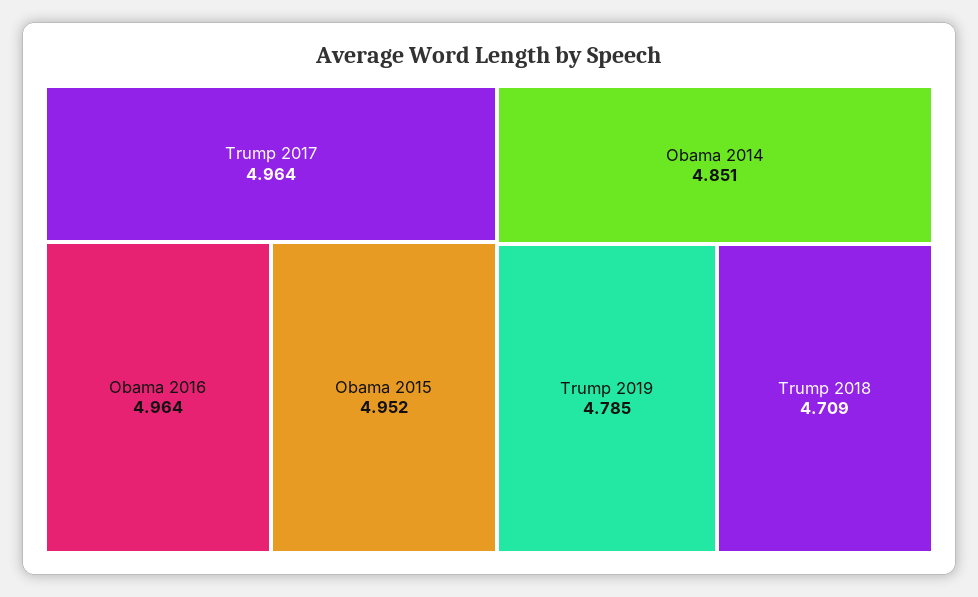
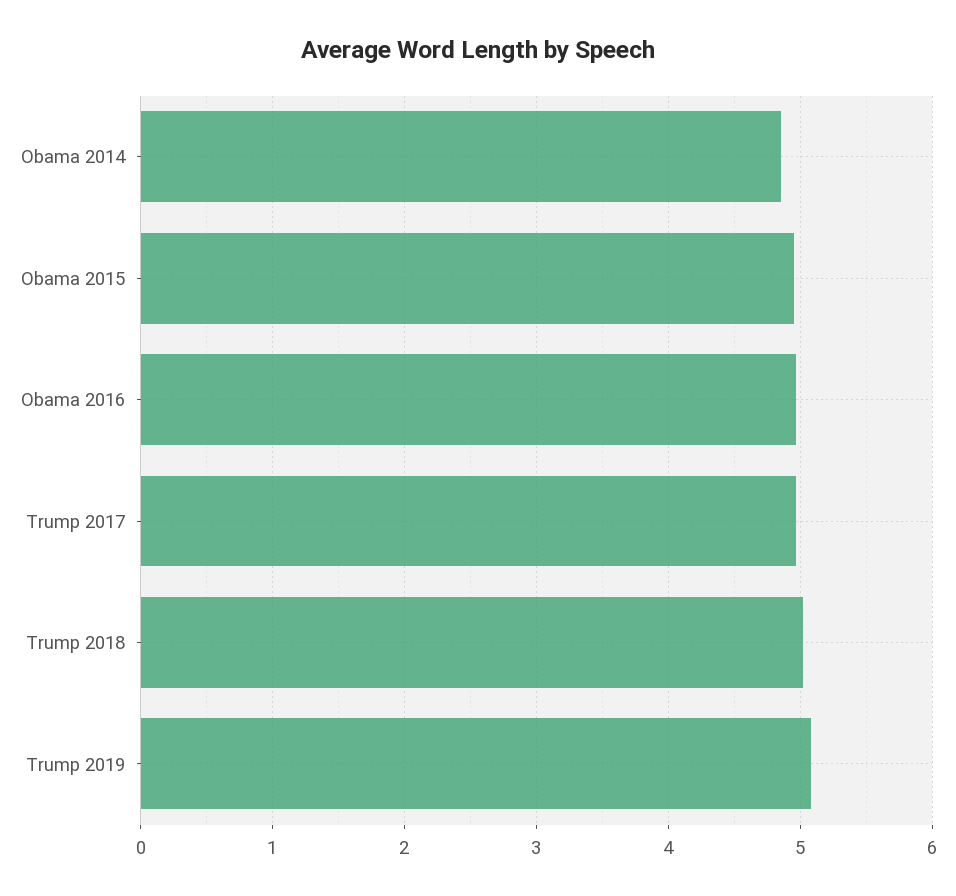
Trump 2019: 4.785 -> 5.1
Trump 2018: 4.709 -> 5

